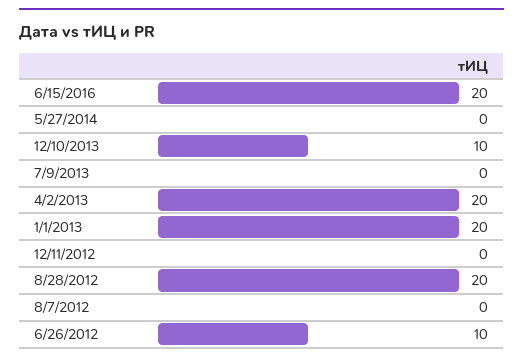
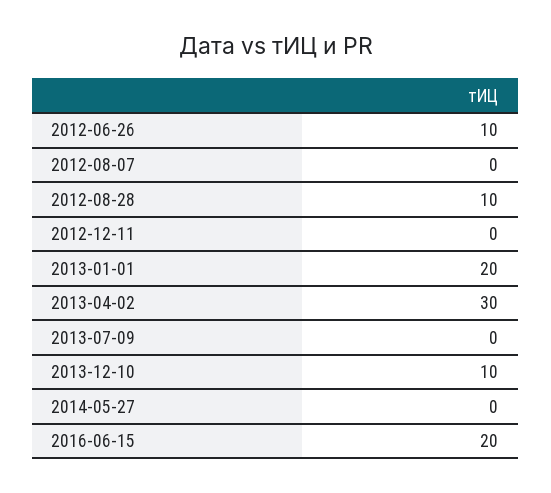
4/2/2013: 20 -> 30
8/28/2012: 20 -> 10

